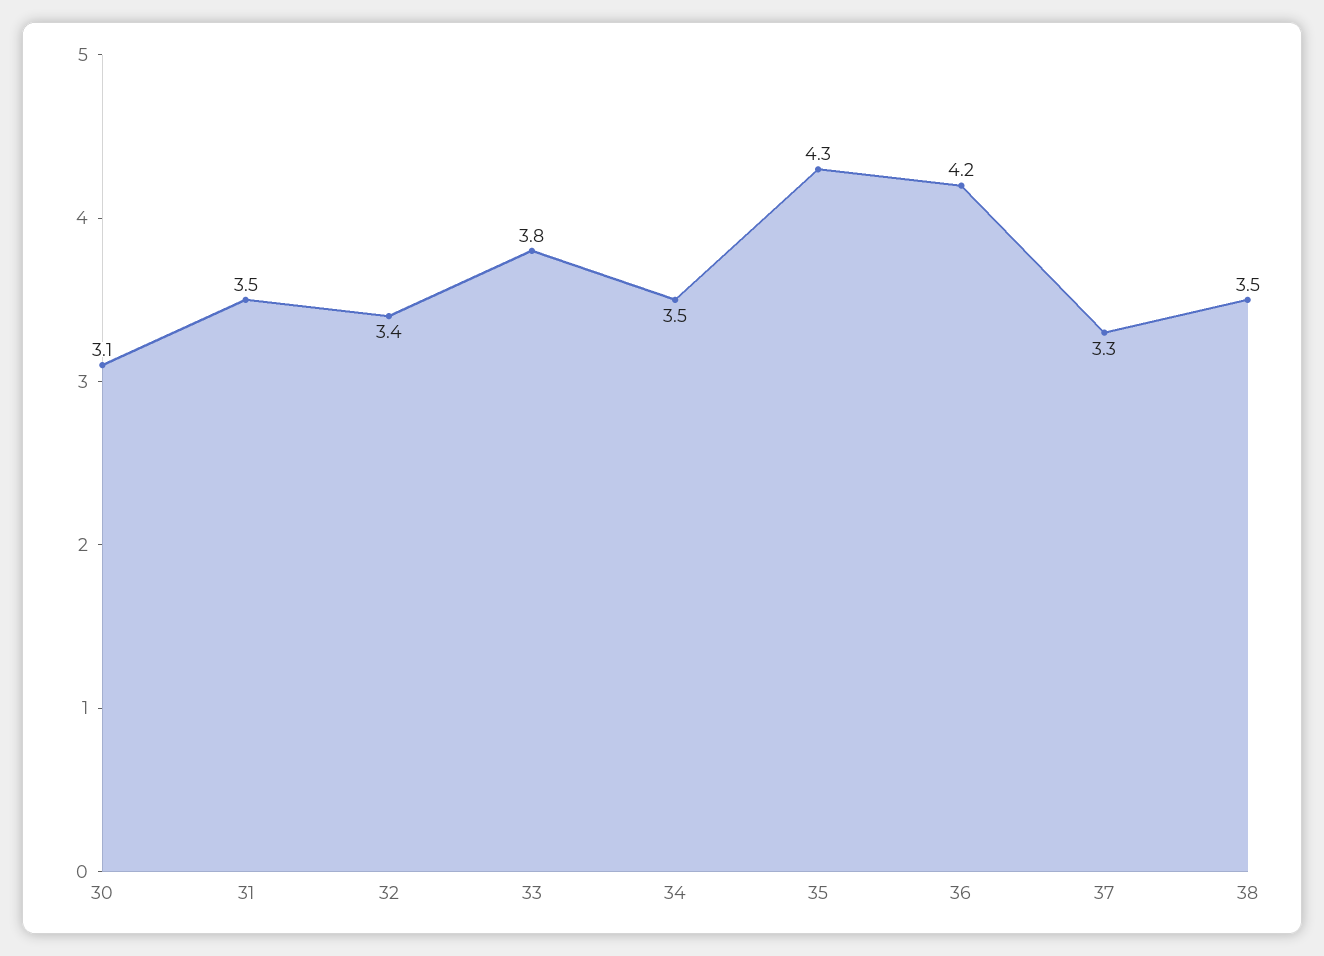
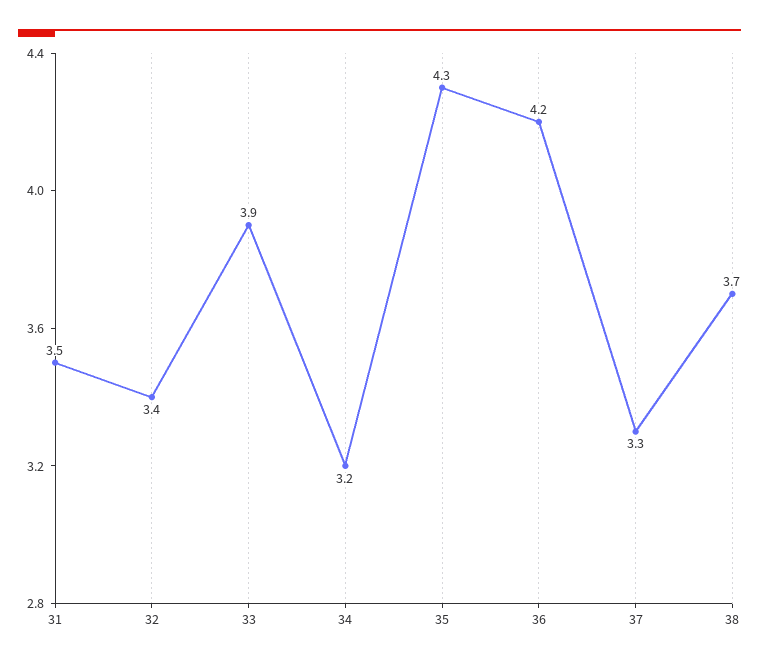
30: 3.1 -> none
33: 3.8 -> 3.9
34: 3.5 -> 3.2
38: 3.5 -> 3.7

